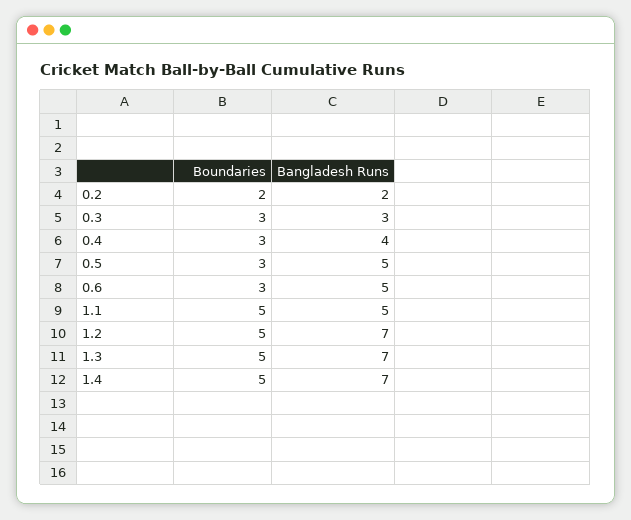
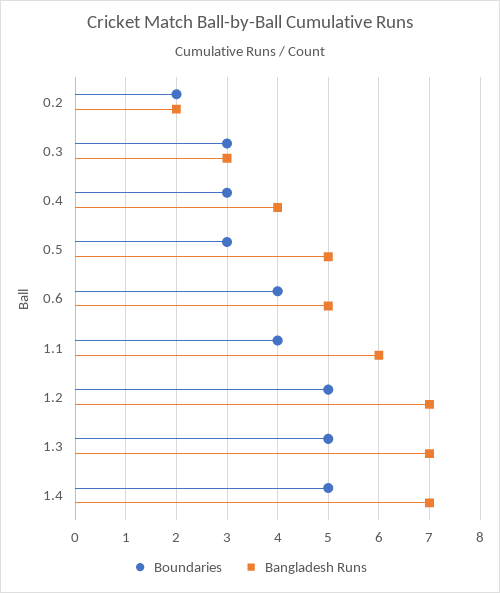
Boundaries, 0.6: 3 -> 4
Boundaries, 1.1: 5 -> 4
Bangladesh Runs, 1.1: 5 -> 6

